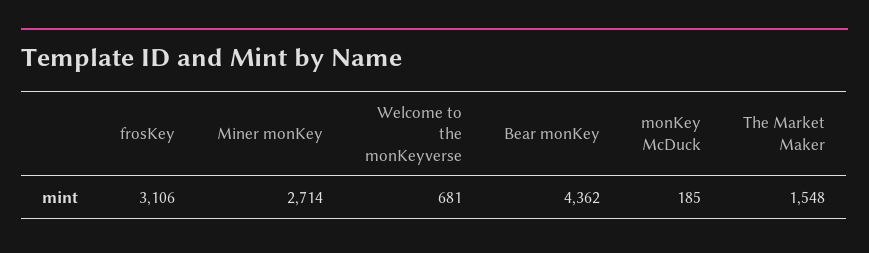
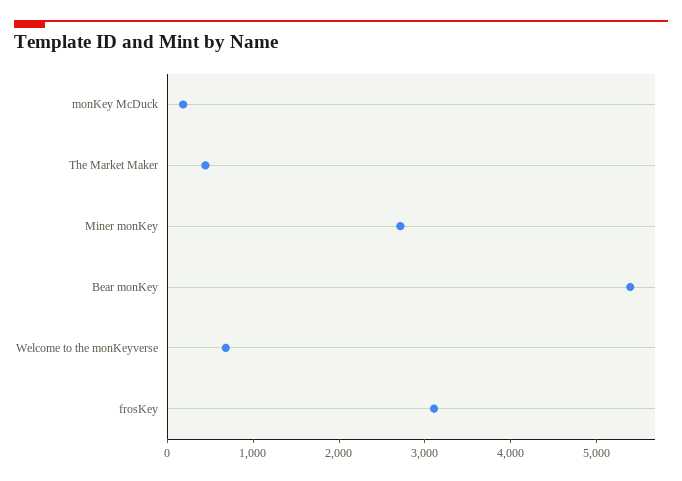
Bear monKey: 4362 -> 5400
The Market Maker: 1548 -> 400

